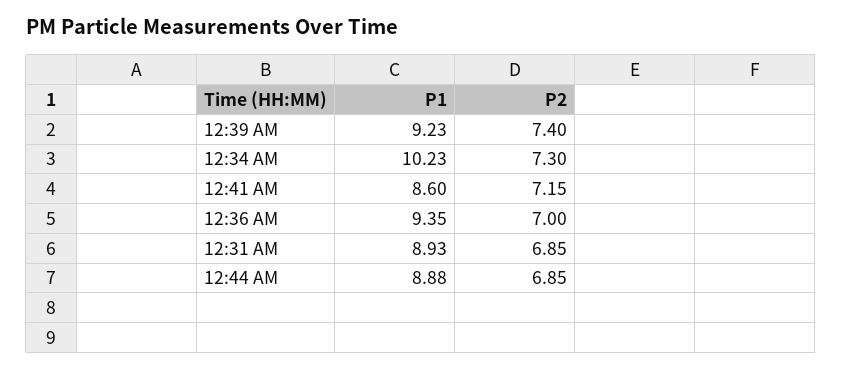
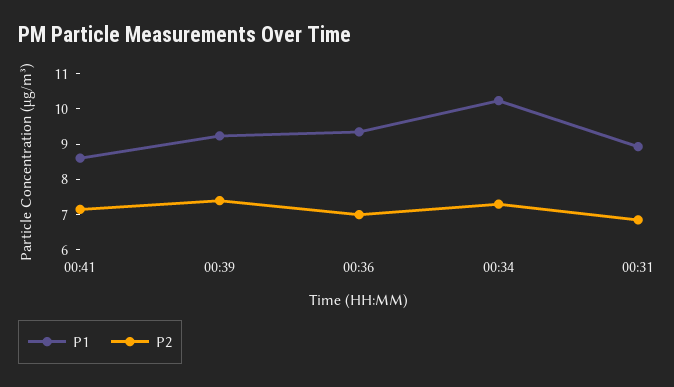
P1, 12:44 AM: 8.88 -> none
P2, 12:44 AM: 6.85 -> none

